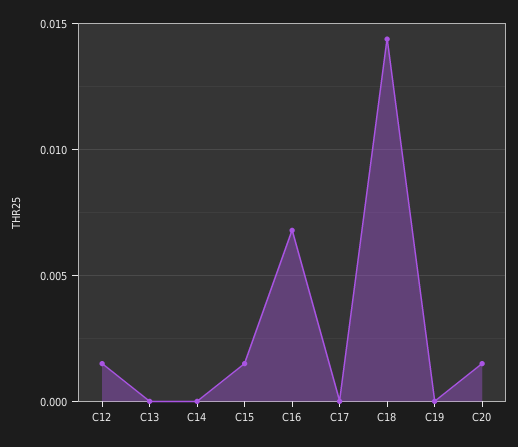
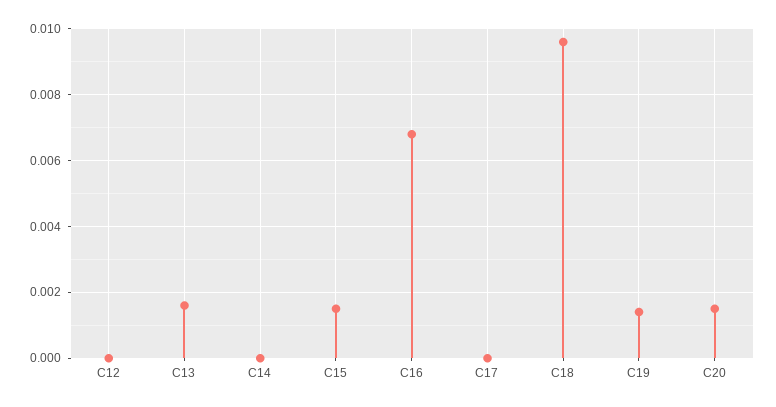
C12: 0.0015 -> 0
C13: 0 -> 0.0015
C18: 0.0145 -> 0.0095
C19: 0 -> 0.0015

